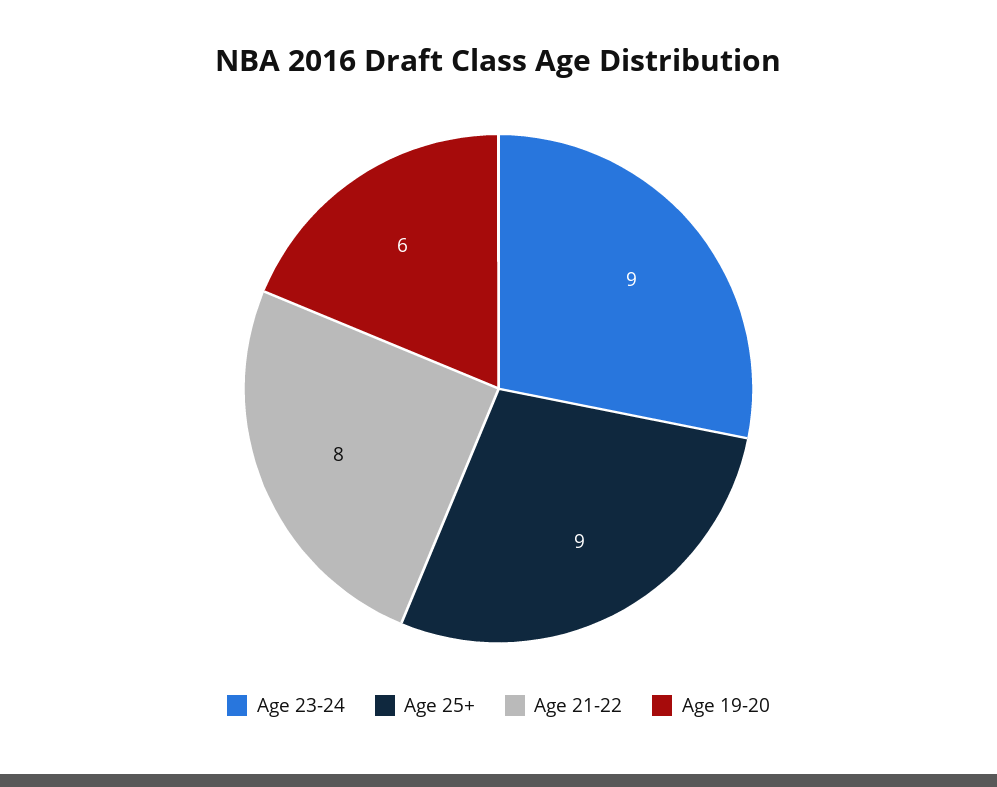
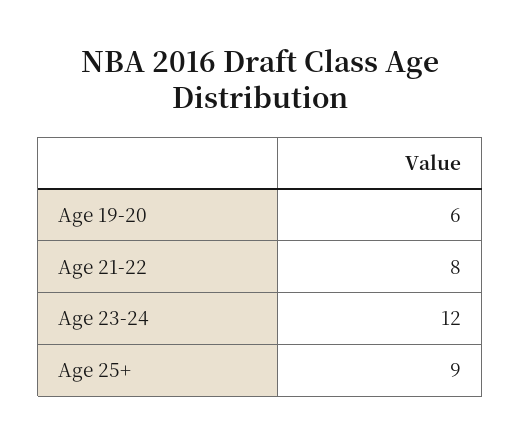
Age 23-24: 9 -> 12

